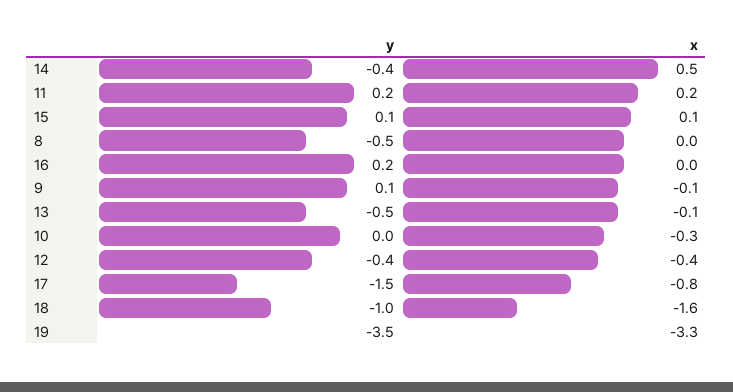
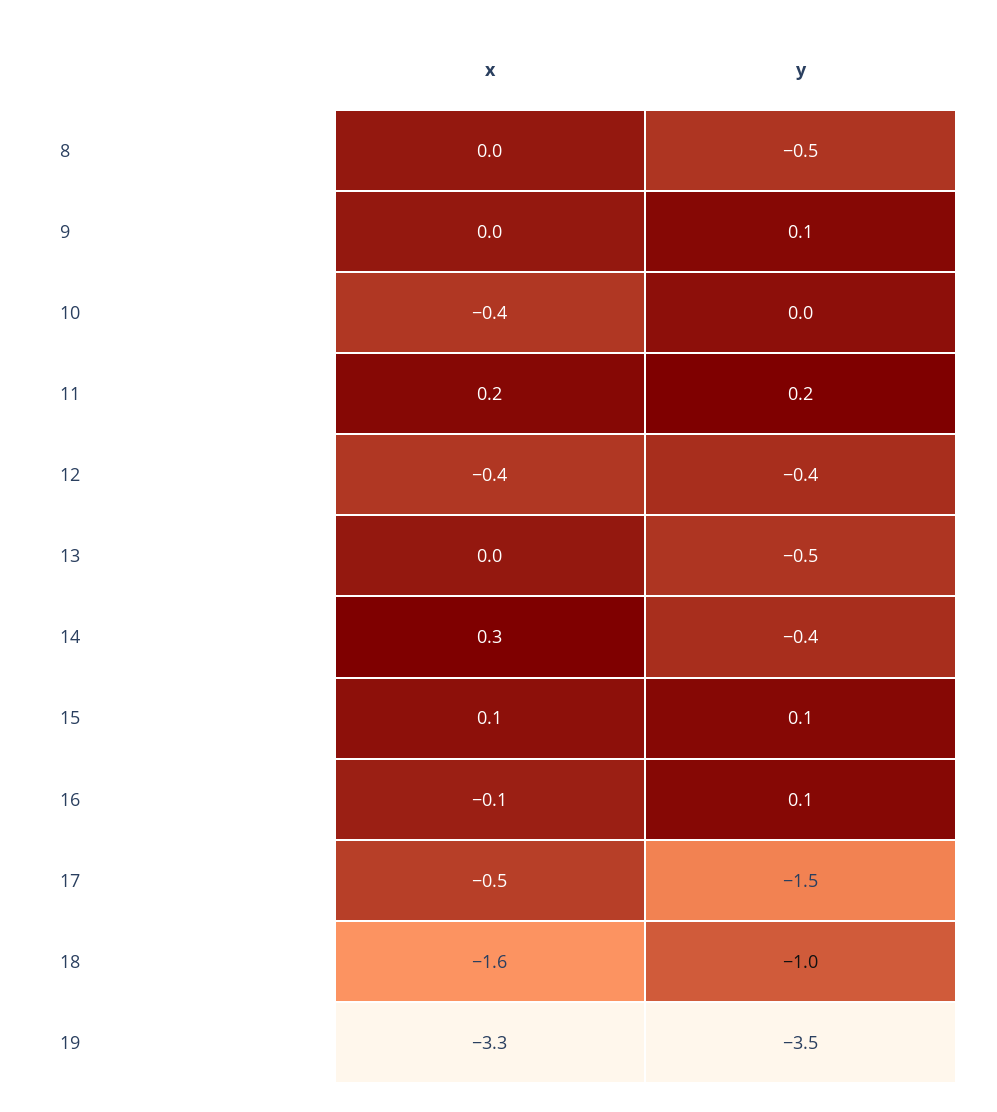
x, 14: 0.5 -> 0.3
y, 16: 0.2 -> 0.1
x, 16: 0 -> -0.1
x, 9: -0.1 -> 0
x, 13: -0.1 -> 0
x, 10: -0.3 -> -0.4
x, 17: -0.8 -> -0.5

